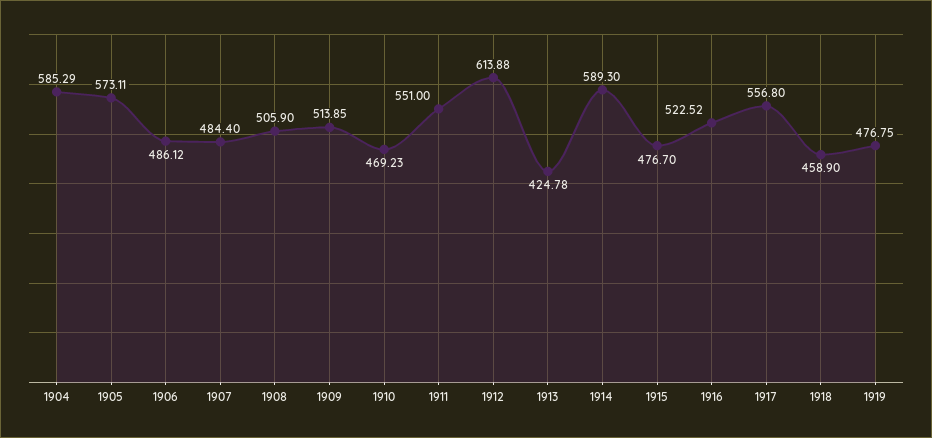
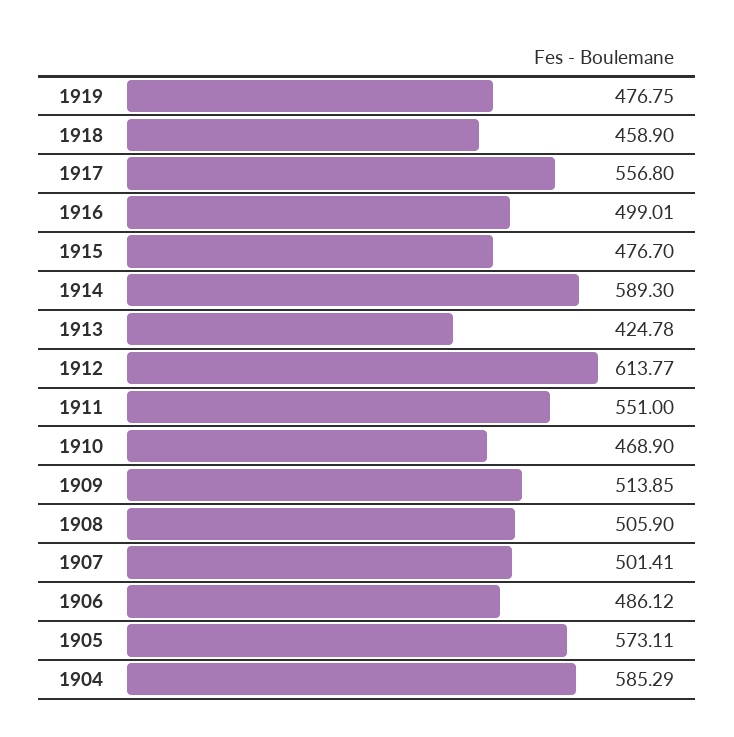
1907: 484.4 -> 501.41
1910: 469.23 -> 468.9
1912: 613.88 -> 613.77
1916: 522.52 -> 499.01

